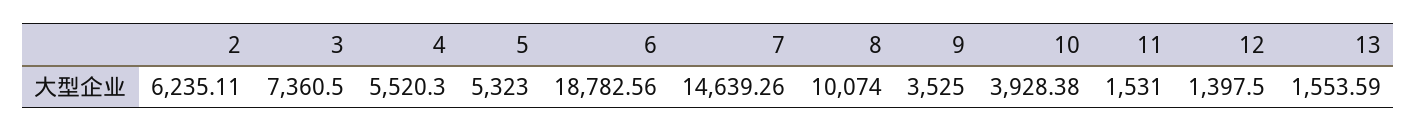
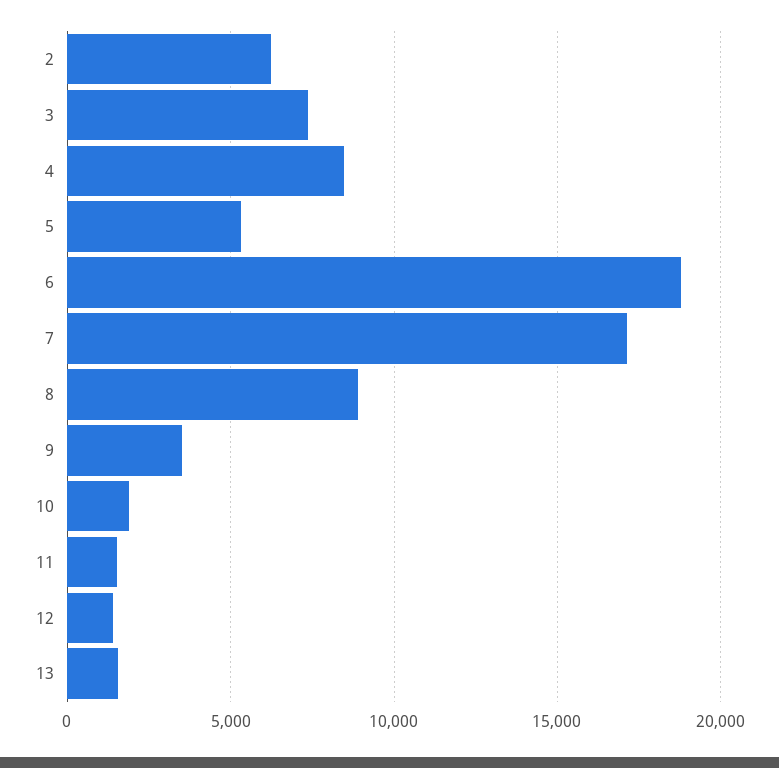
4: 5520.3 -> 8500
7: 14639.26 -> 17000
8: 10074 -> 9000
10: 3928.38 -> 2000

